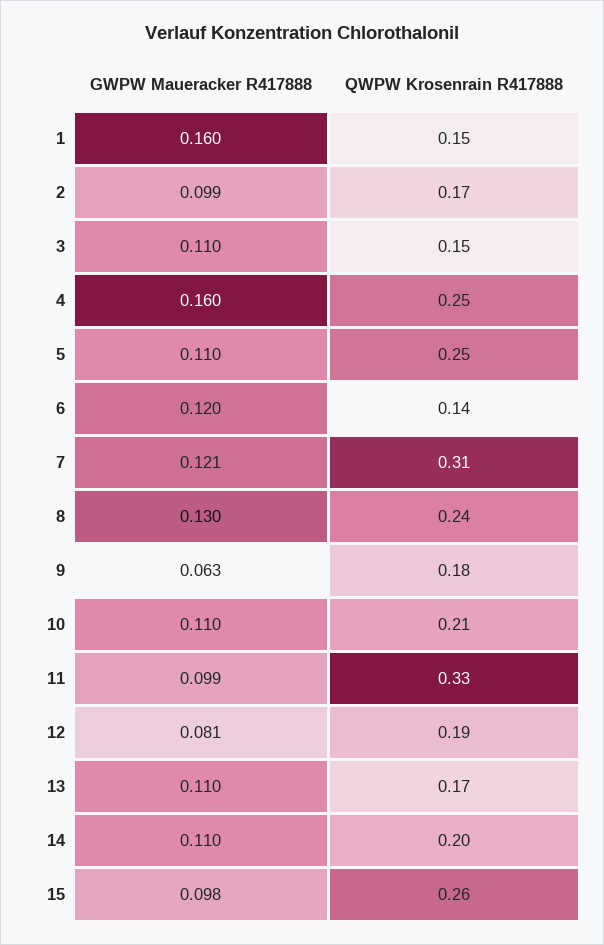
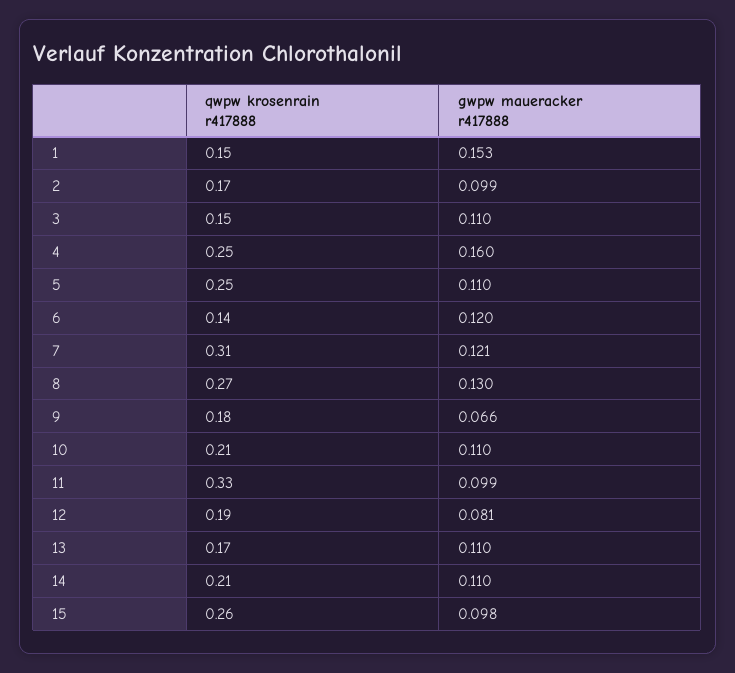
GWPW Maueracker R417888, 1: 0.16 -> 0.153
QWPW Krosenrain R417888, 8: 0.24 -> 0.27
GWPW Maueracker R417888, 9: 0.063 -> 0.066
QWPW Krosenrain R417888, 14: 0.2 -> 0.21

